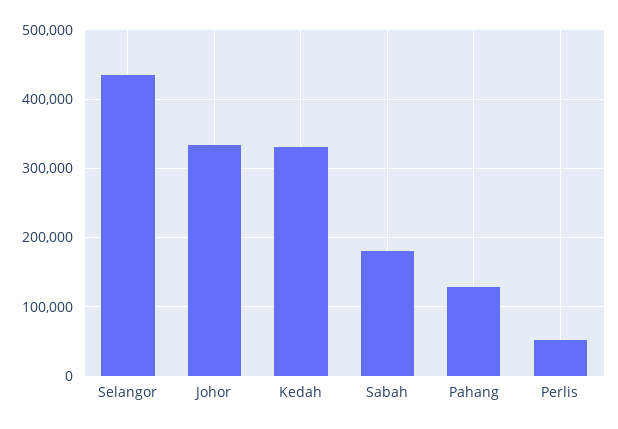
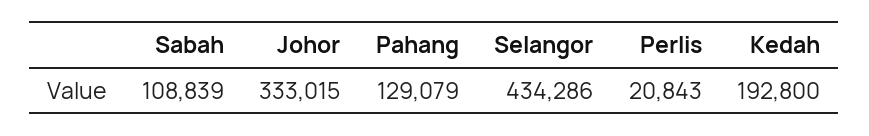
Kedah: 330000 -> 192800
Sabah: 180000 -> 108839
Perlis: 50000 -> 20843

